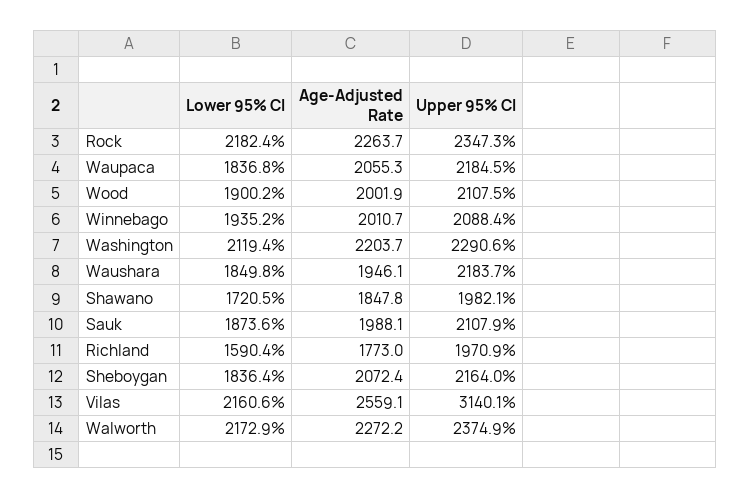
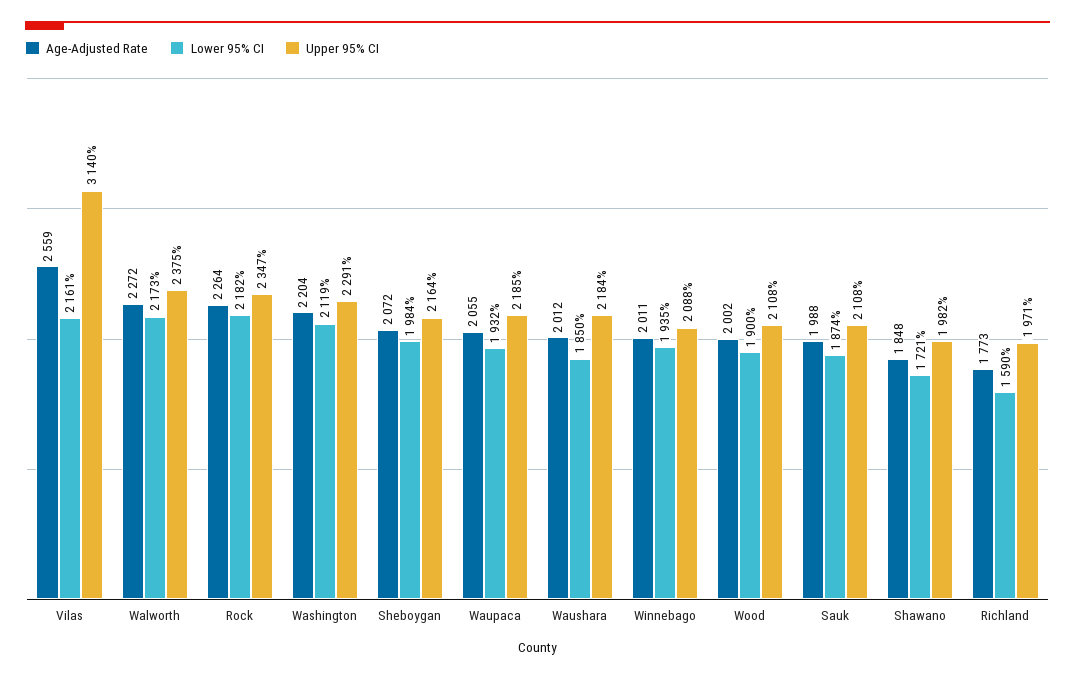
Lower 95% CI, Waupaca: 1836.8 -> 1932
Age-Adjusted Rate, Waushara: 1946.1 -> 2012
Lower 95% CI, Sheboygan: 1836.4 -> 1984

